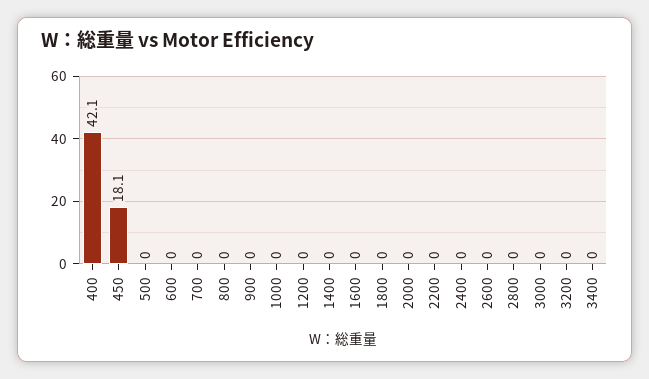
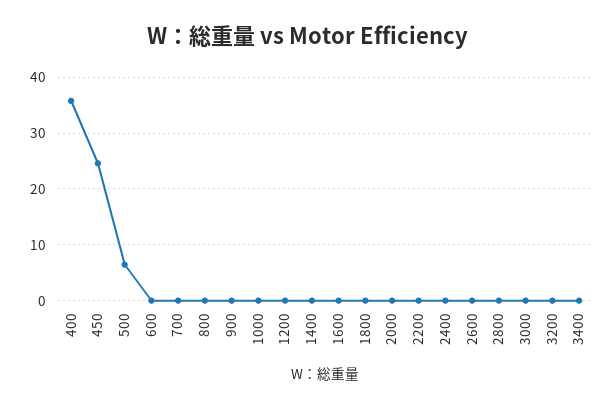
400: 42.1 -> 36
450: 18.1 -> 24
500: 0 -> 6

